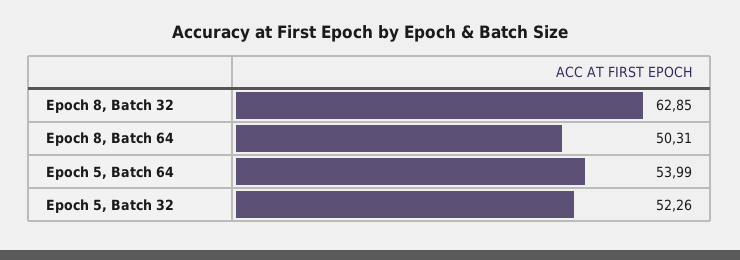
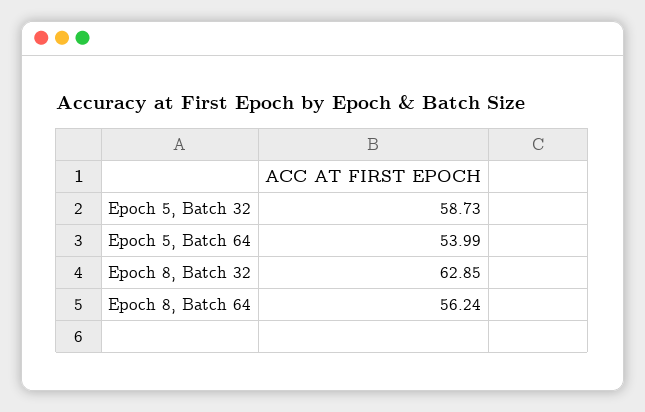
Epoch 8, Batch 64: 50.31 -> 56.24
Epoch 5, Batch 32: 52.26 -> 58.73

